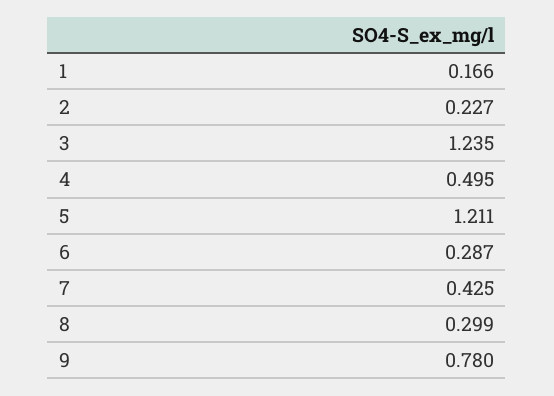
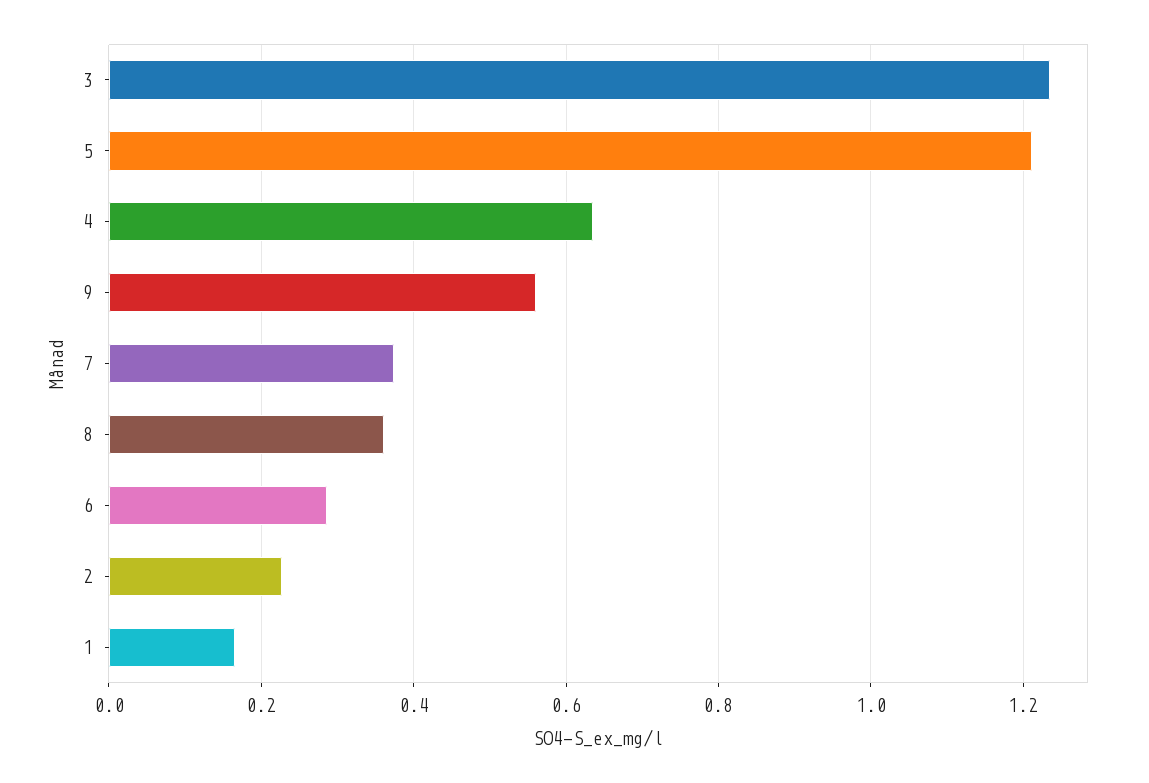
4: 0.495 -> 0.64
7: 0.425 -> 0.38
8: 0.299 -> 0.36
9: 0.78 -> 0.56

